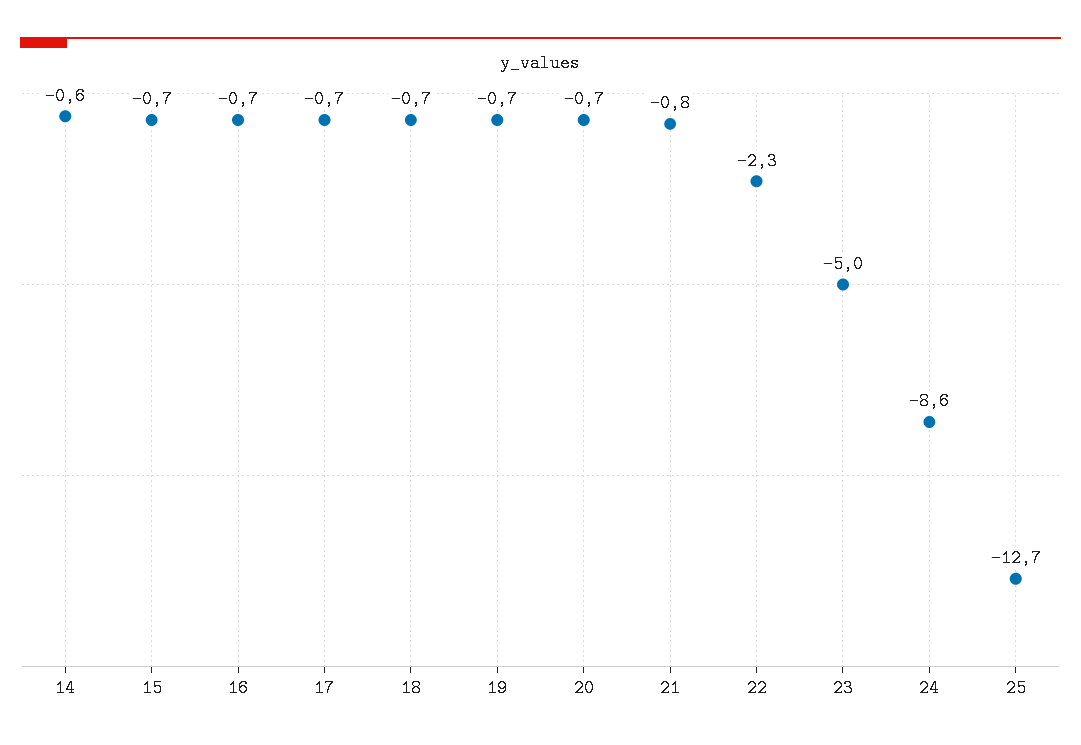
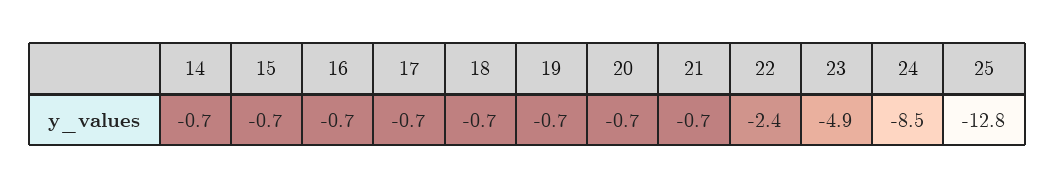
14: -0.6 -> -0.7
21: -0.8 -> -0.7
22: -2.3 -> -2.4
23: -5 -> -4.9
24: -8.6 -> -8.5
25: -12.7 -> -12.8

